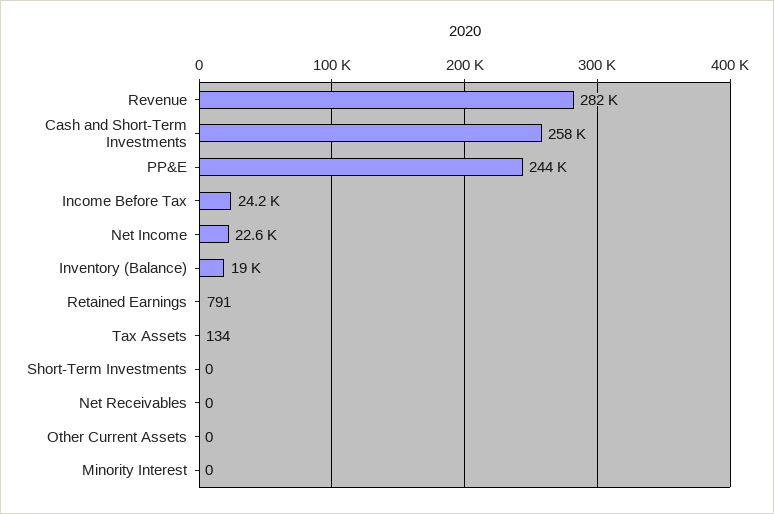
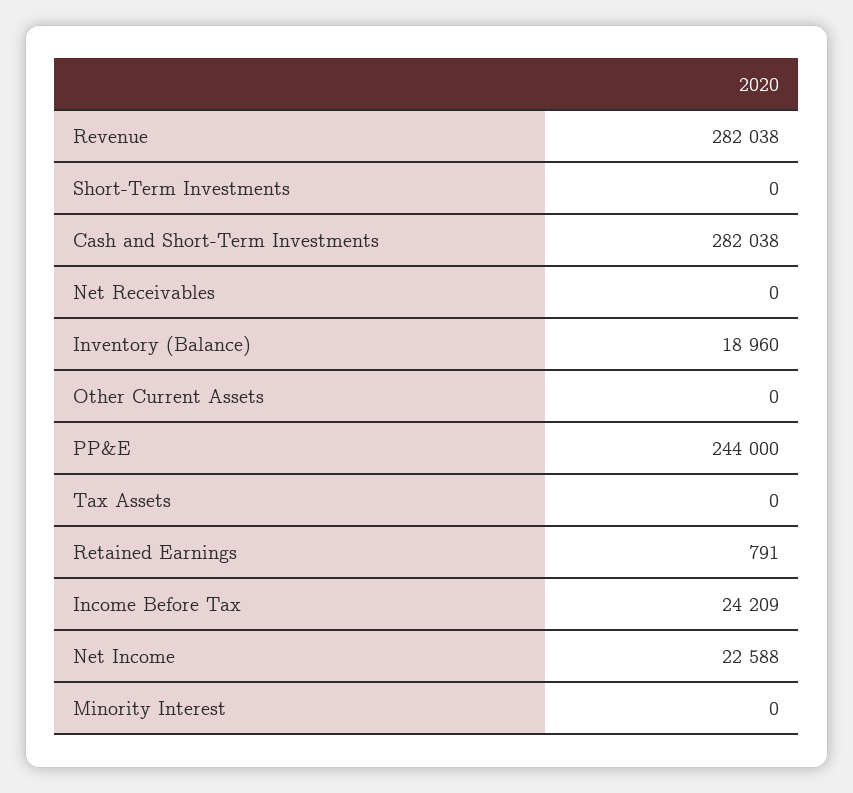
Cash and Short-Term Investments: 258000 -> 282038
Tax Assets: 134 -> 0

